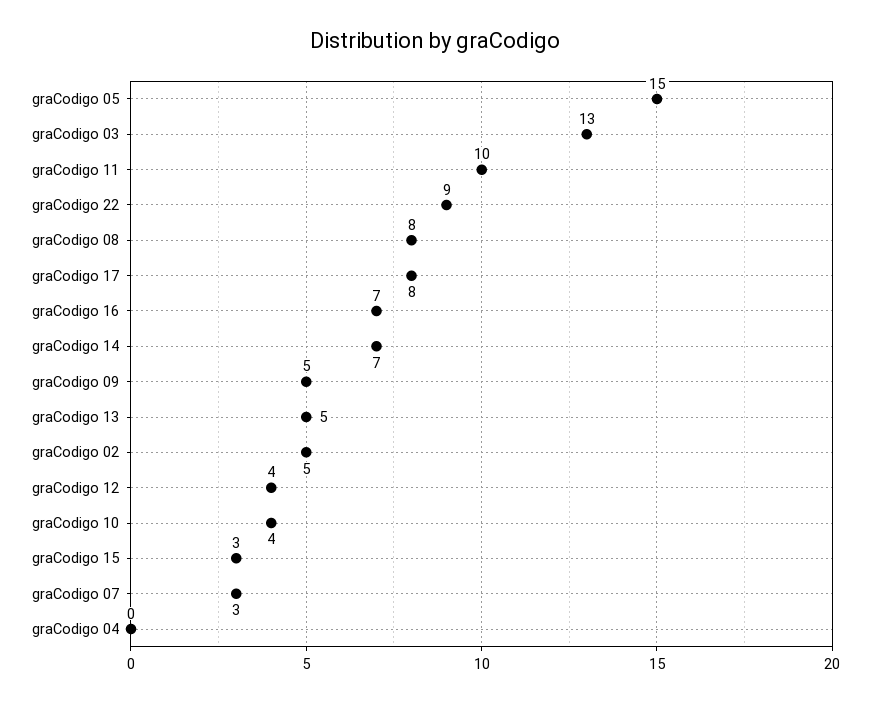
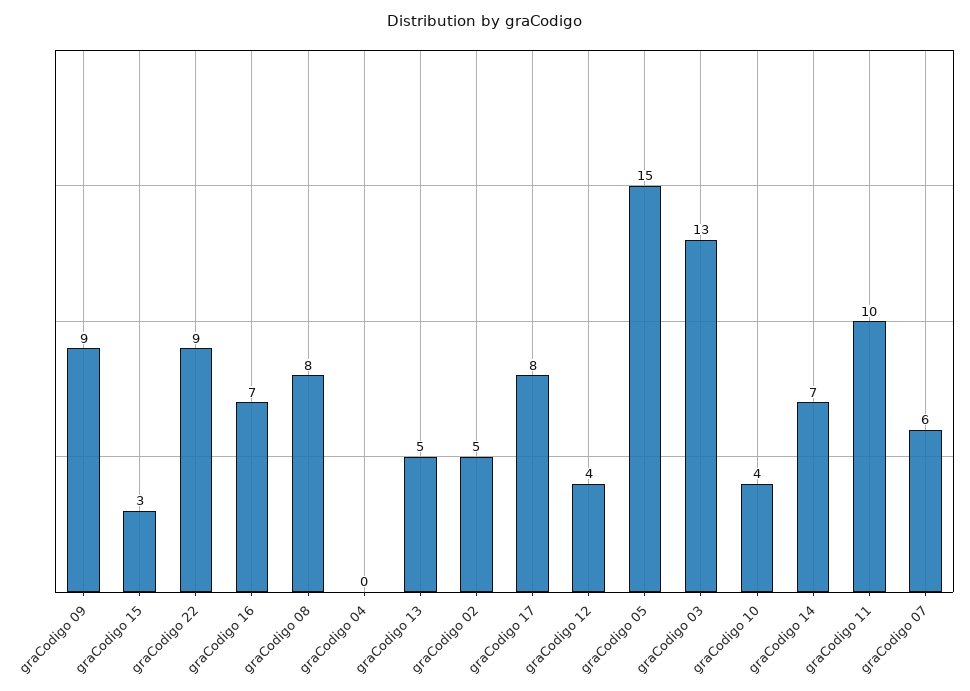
graCodigo 09: 5 -> 9
graCodigo 07: 3 -> 6

